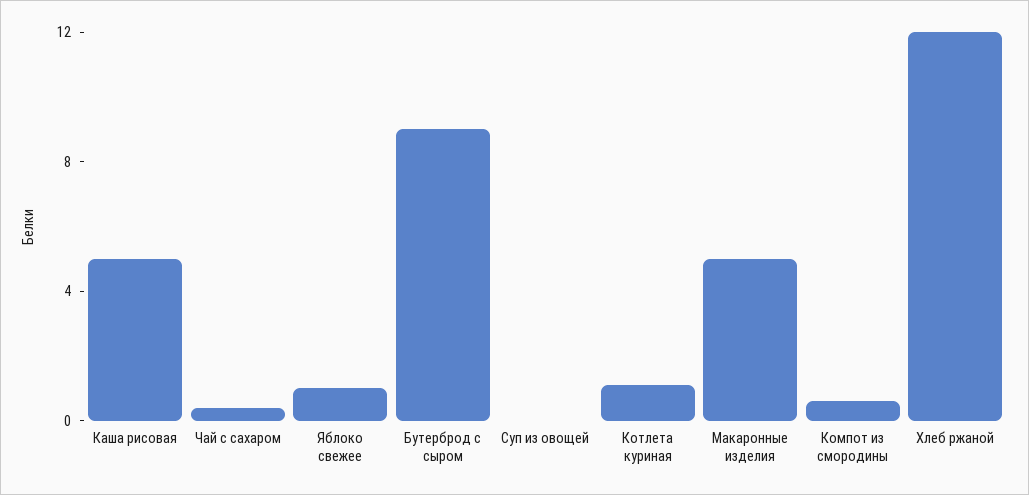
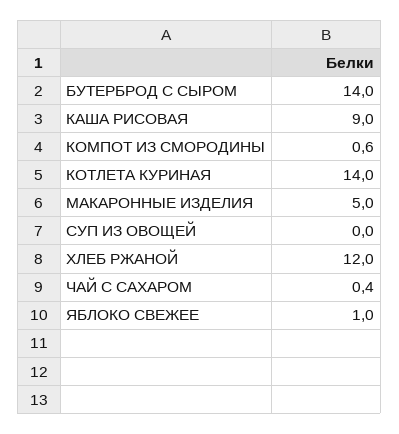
Каша рисовая: 5 -> 9
Бутерброд с сыром: 9 -> 14
Котлета куриная: 1 -> 14

